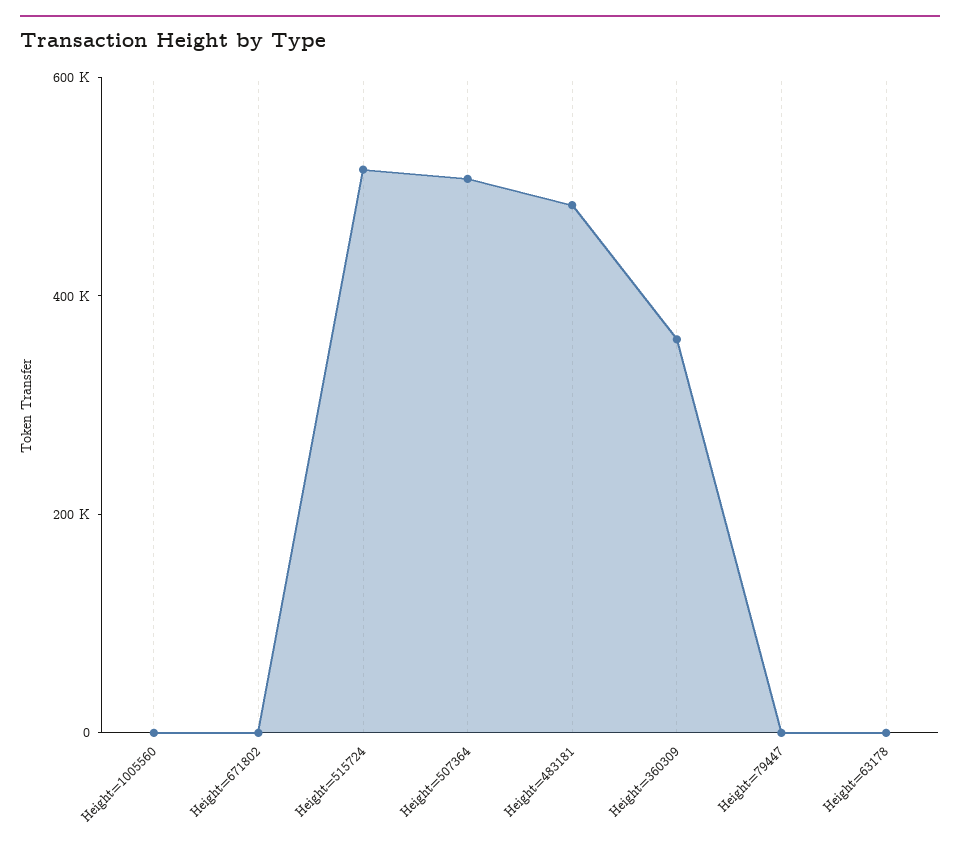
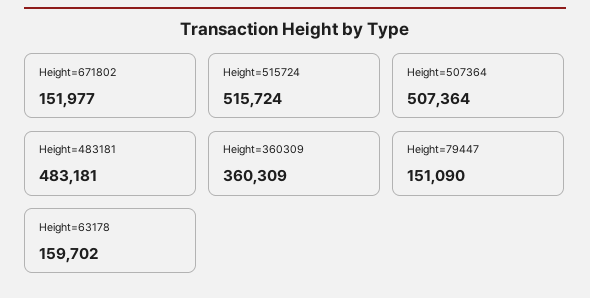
Height=1005560: 0 -> none
Height=671802: 0 -> 151977
Height=79447: 0 -> 151090
Height=63178: 0 -> 159702

